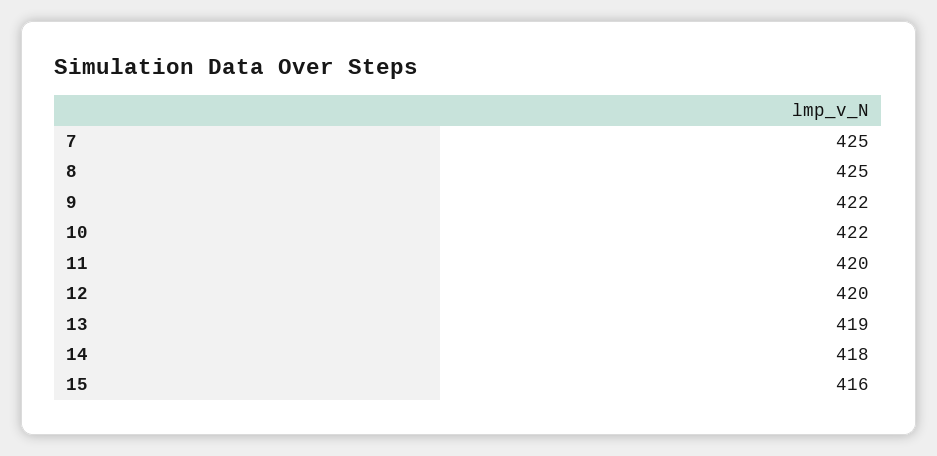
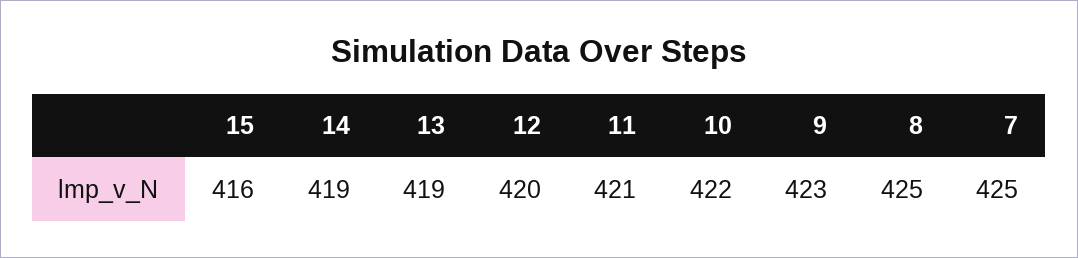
9: 422 -> 423
11: 420 -> 421
14: 418 -> 419

